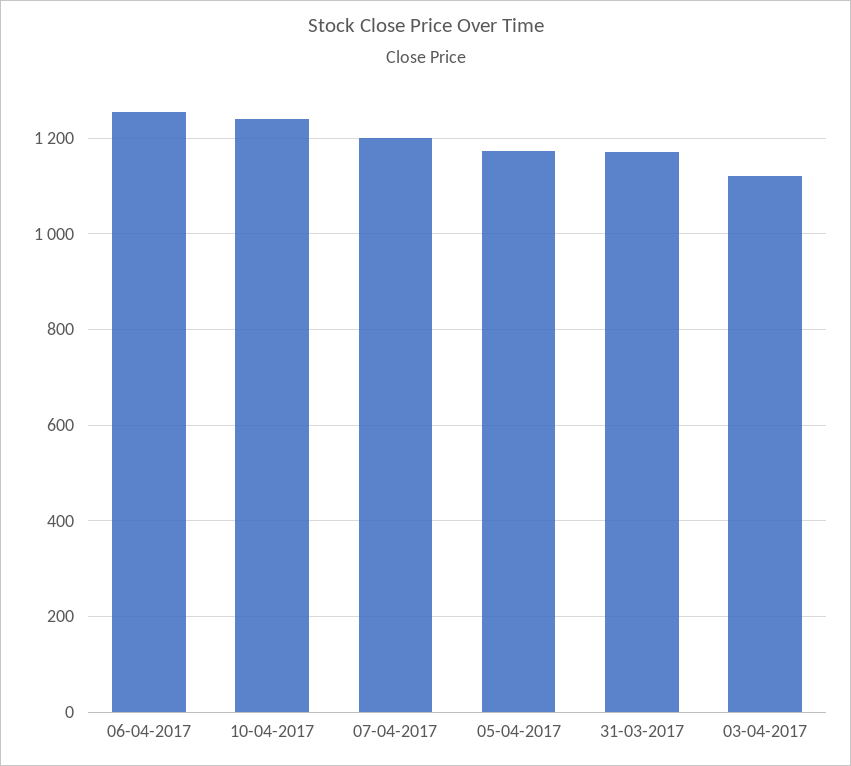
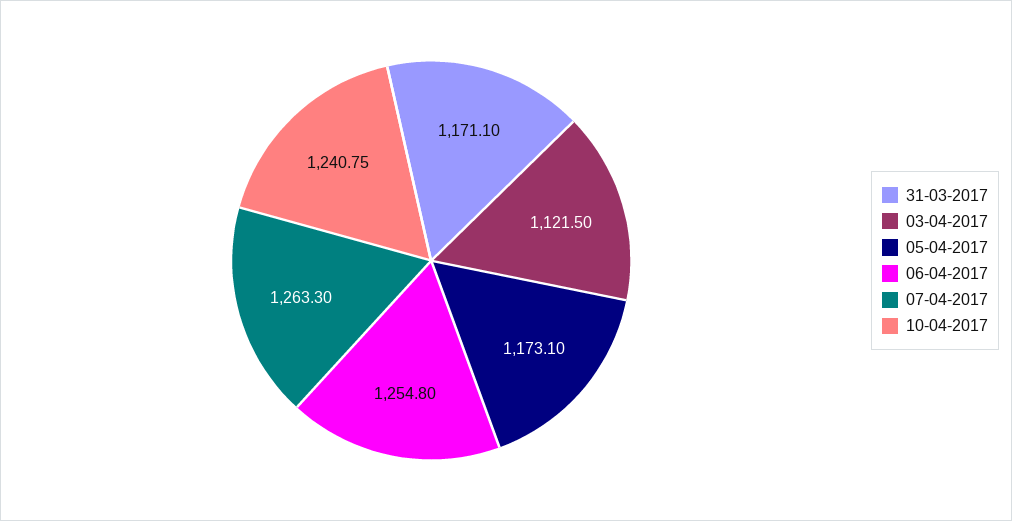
07-04-2017: 1200 -> 1263.3

